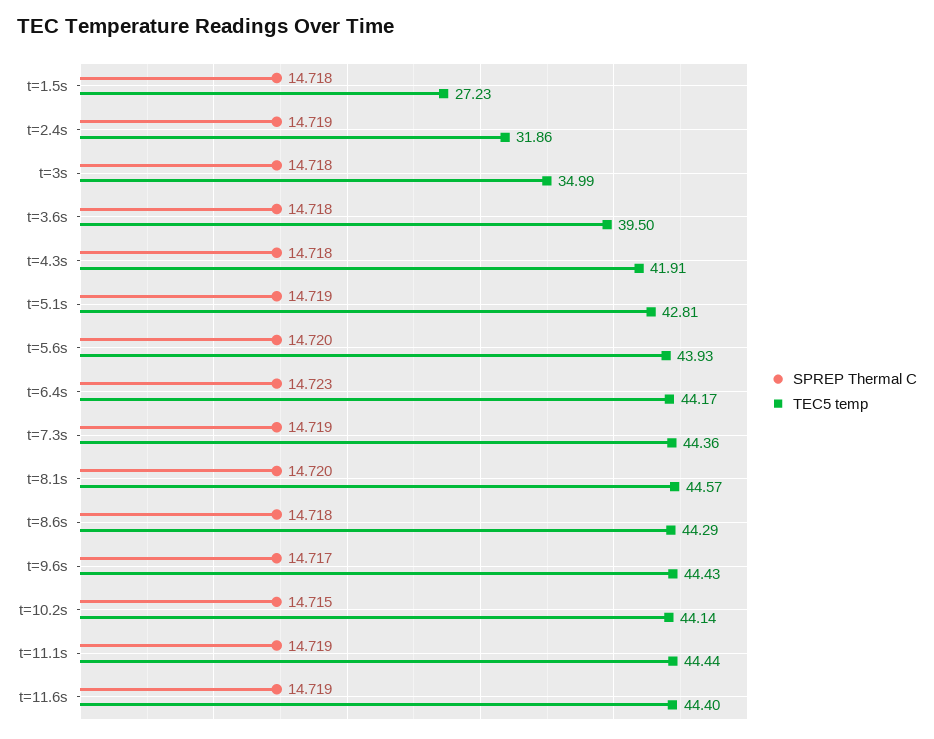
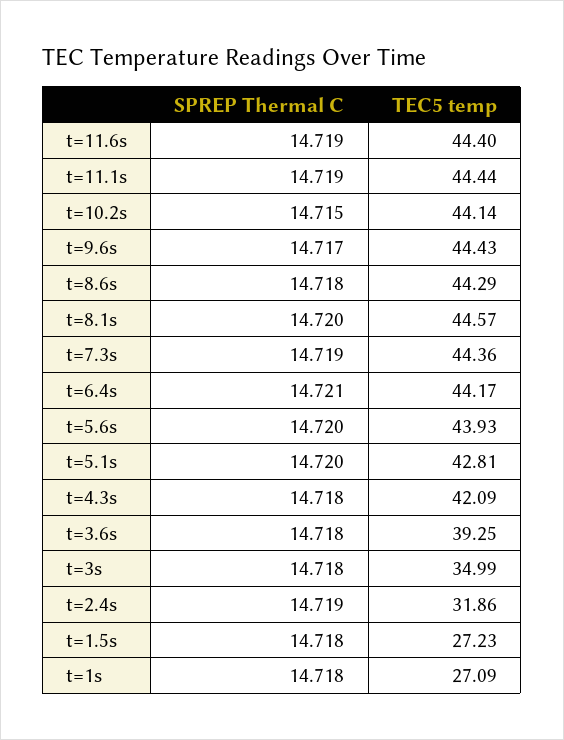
TEC5 temp, t=3.6s: 39.5 -> 39.25
TEC5 temp, t=4.3s: 41.91 -> 42.09
SPREP Thermal C, t=5.1s: 14.719 -> 14.72
SPREP Thermal C, t=6.4s: 14.723 -> 14.721
SPREP Thermal C, t=1s: none -> 14.718
TEC5 temp, t=1s: none -> 27.09

